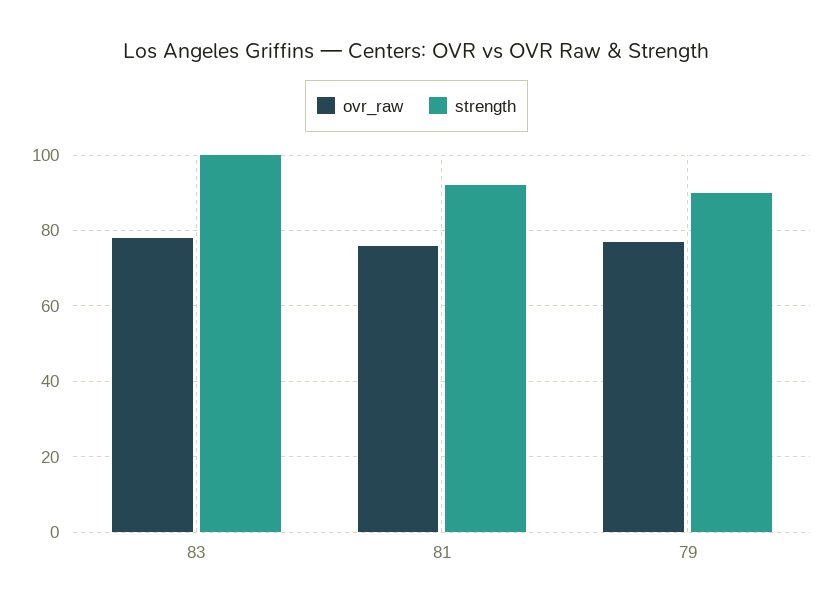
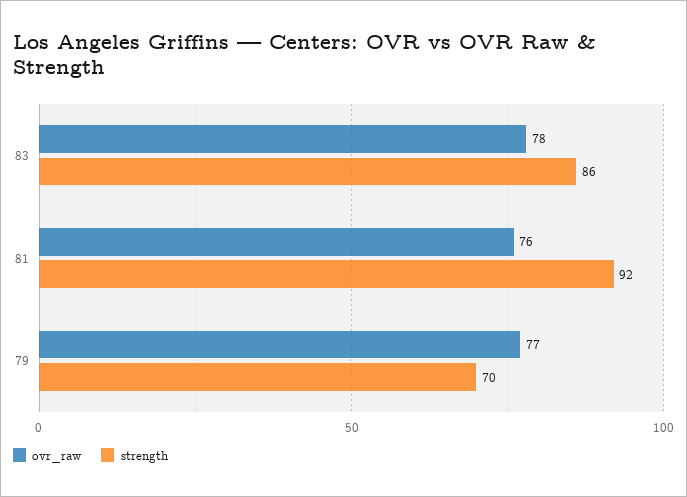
strength, 83: 100 -> 86
strength, 79: 90 -> 70

